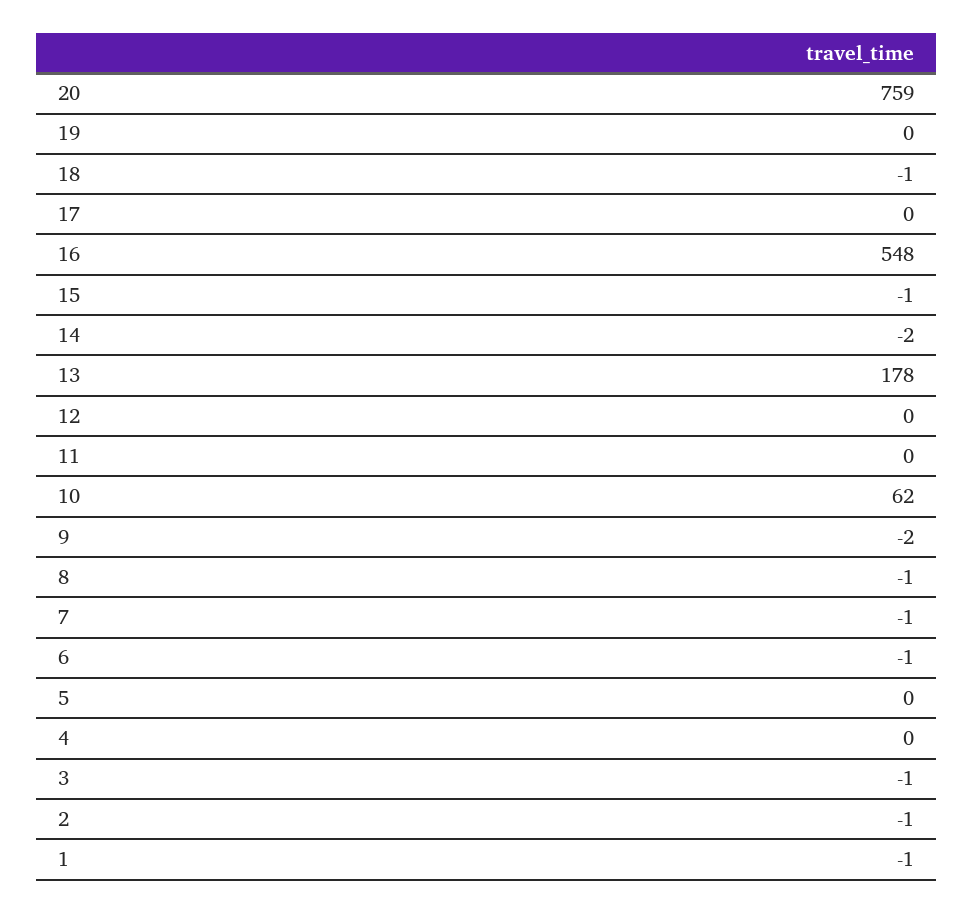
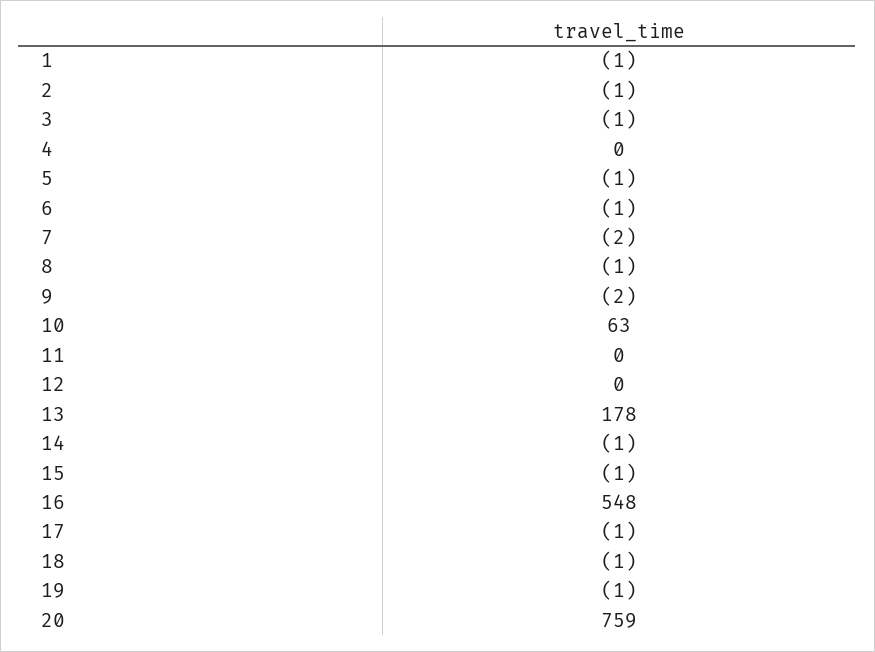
19: 0 -> -1
17: 0 -> -1
14: -2 -> -1
10: 62 -> 63
7: -1 -> -2
5: 0 -> -1

